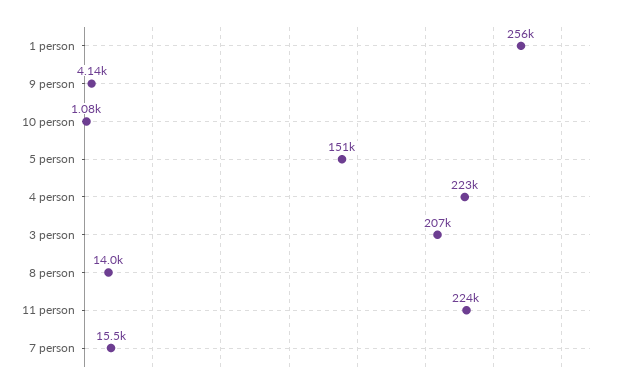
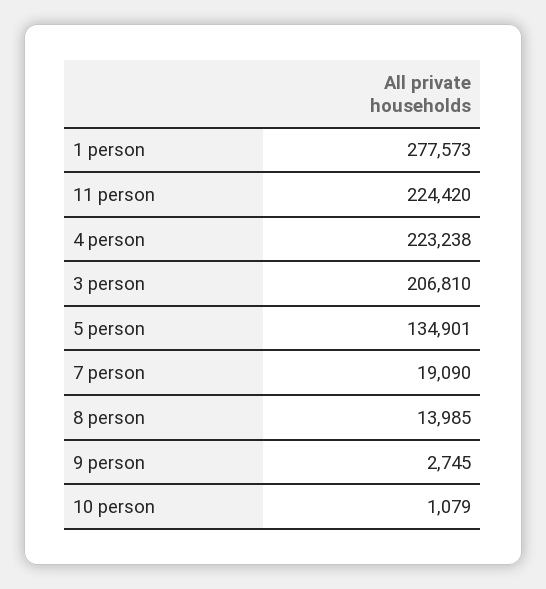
1 person: 256000 -> 277573
9 person: 4140 -> 2745
5 person: 151000 -> 134901
7 person: 15500 -> 19090

